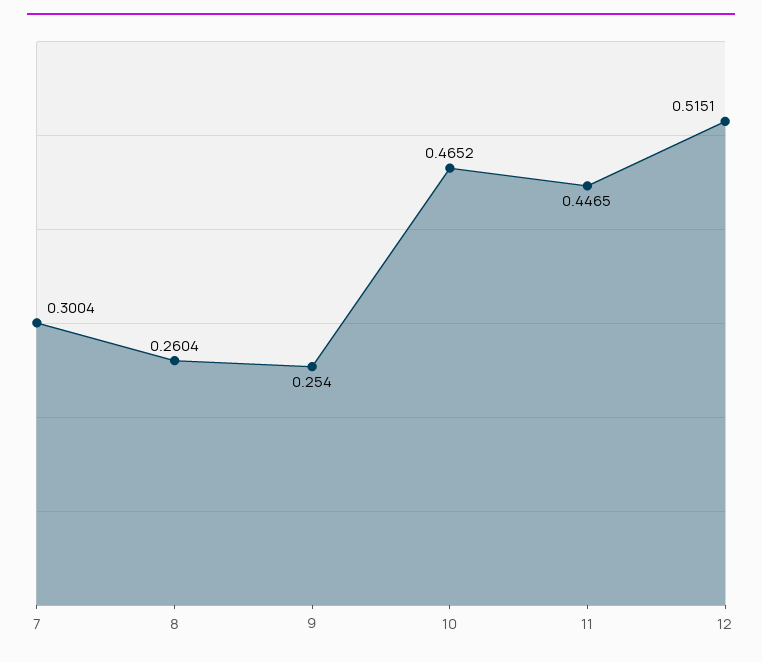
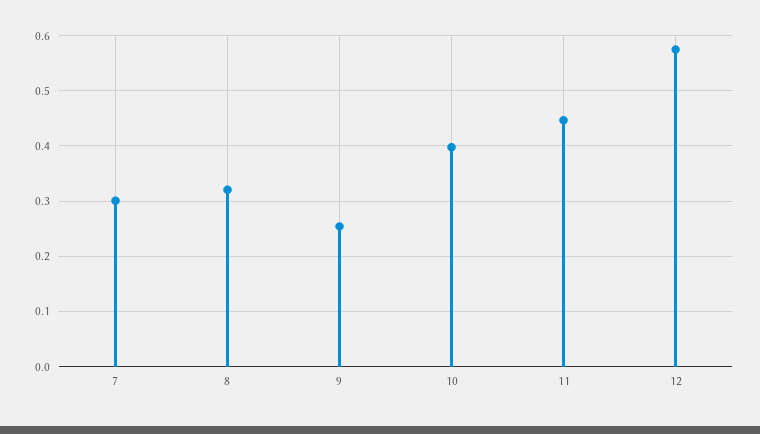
8: 0.2604 -> 0.32
10: 0.4652 -> 0.4
12: 0.5151 -> 0.58

